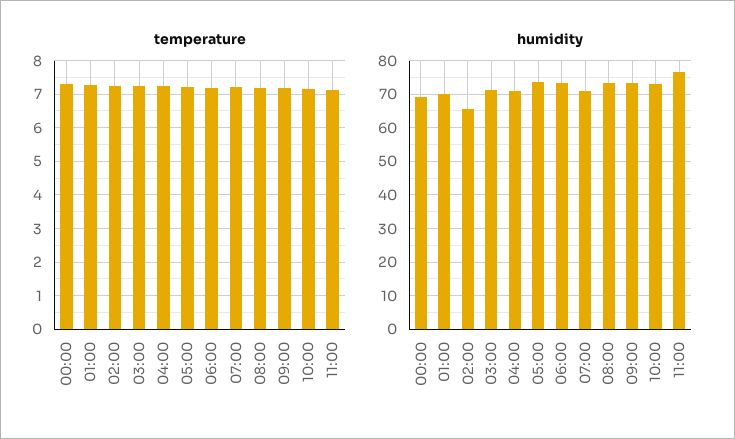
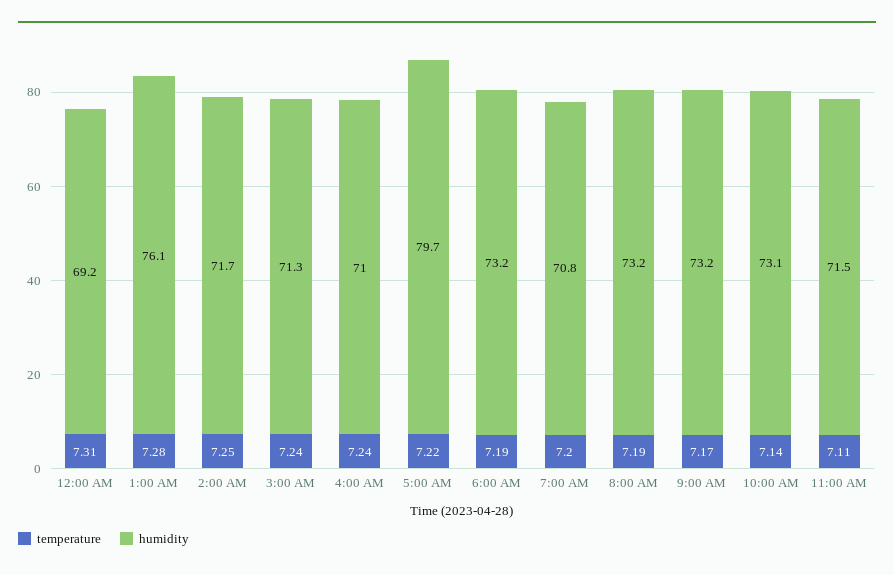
humidity, 01:00: 70 -> 76.1
humidity, 02:00: 66 -> 71.7
humidity, 05:00: 74 -> 79.7
humidity, 11:00: 76 -> 71.5

